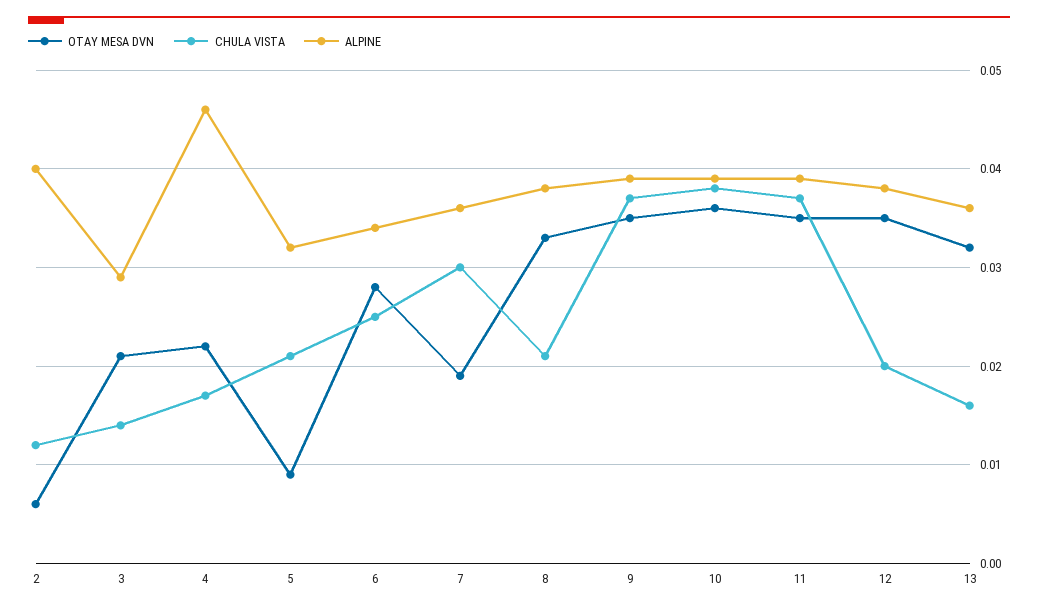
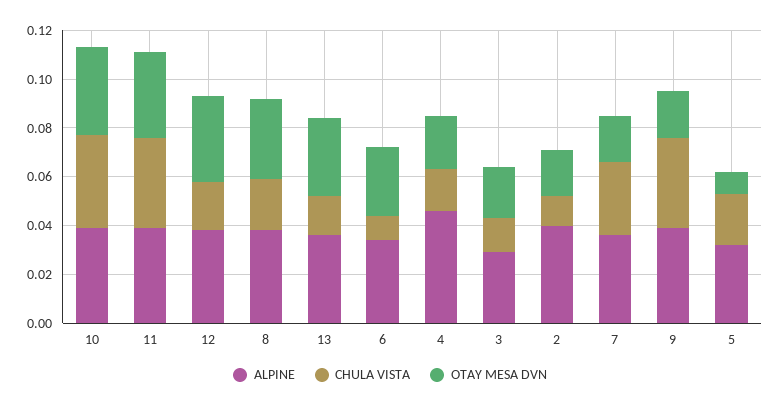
OTAY MESA DVN, 2: 0.006 -> 0.02
CHULA VISTA, 6: 0.025 -> 0.01
OTAY MESA DVN, 9: 0.035 -> 0.02

